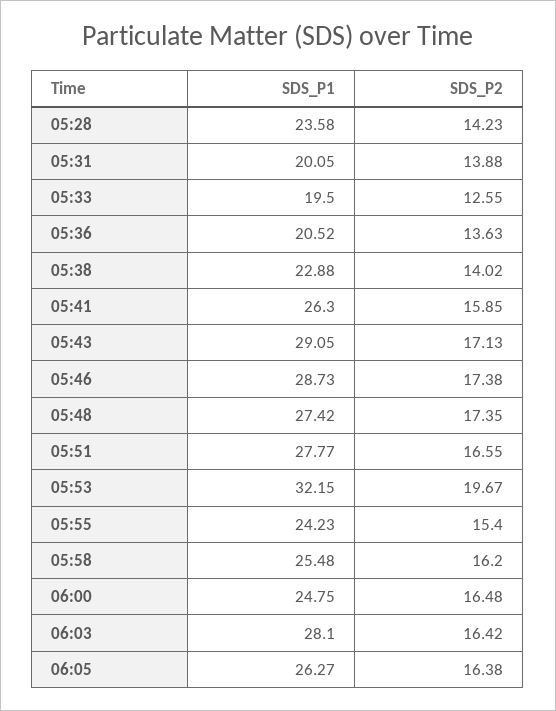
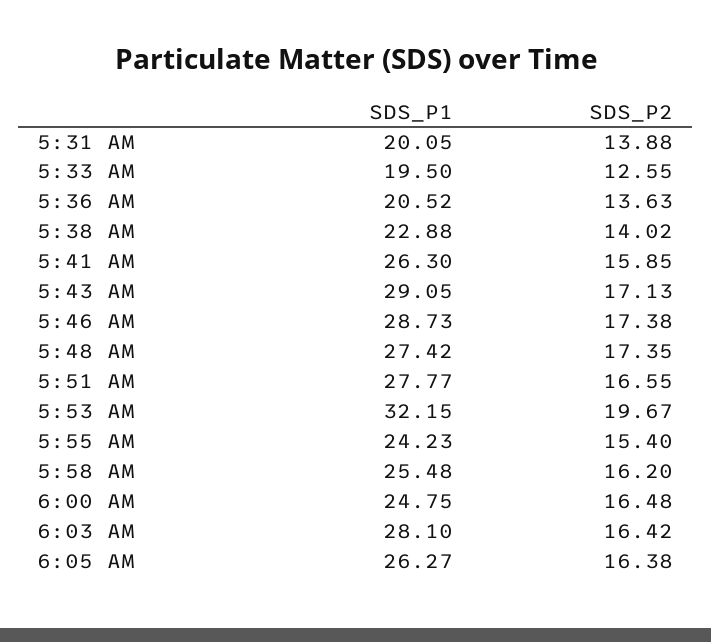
SDS_P1, 05:28: 23.58 -> none
SDS_P2, 05:28: 14.23 -> none

